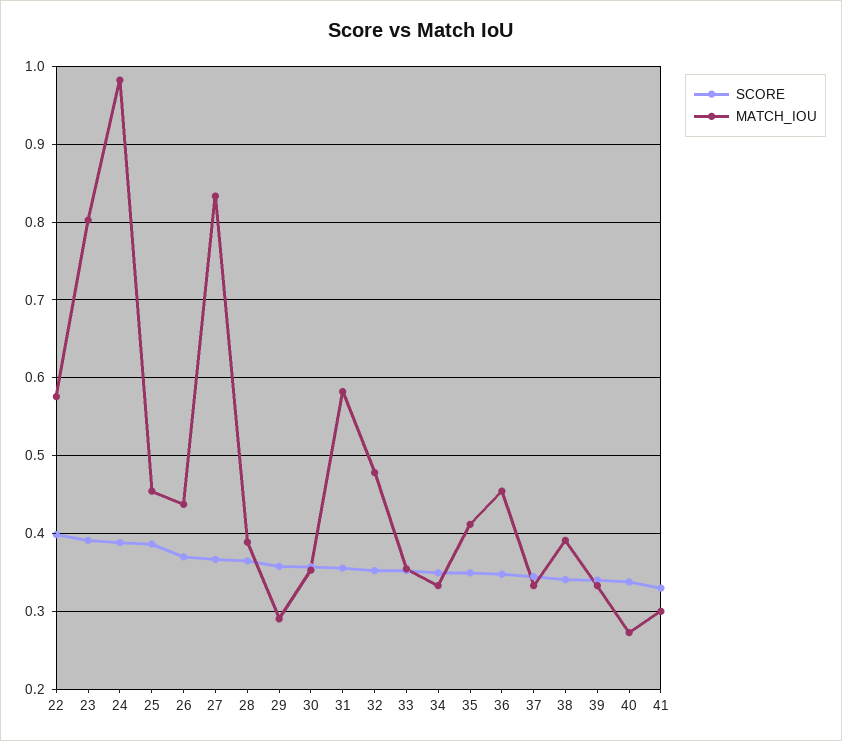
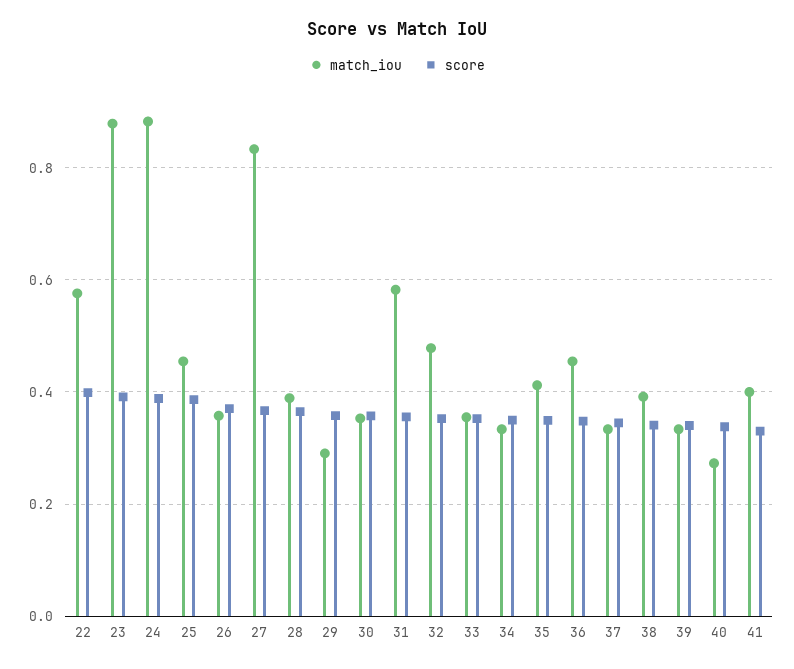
MATCH_IOU, 23: 0.8 -> 0.88
MATCH_IOU, 24: 0.98 -> 0.88
MATCH_IOU, 26: 0.44 -> 0.36
MATCH_IOU, 41: 0.3 -> 0.4

